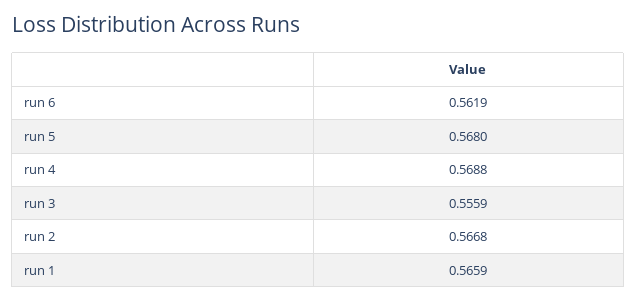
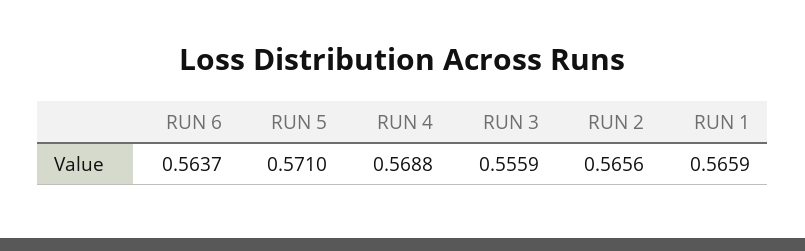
run 6: 0.5619 -> 0.5637
run 5: 0.568 -> 0.571
run 2: 0.5668 -> 0.5656

